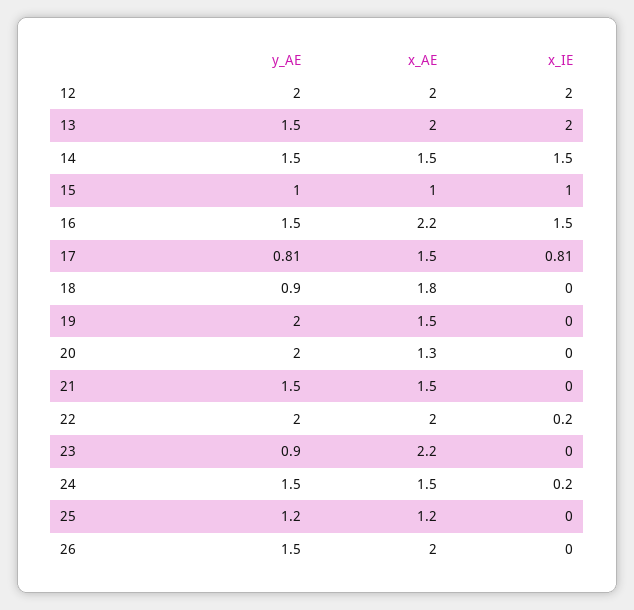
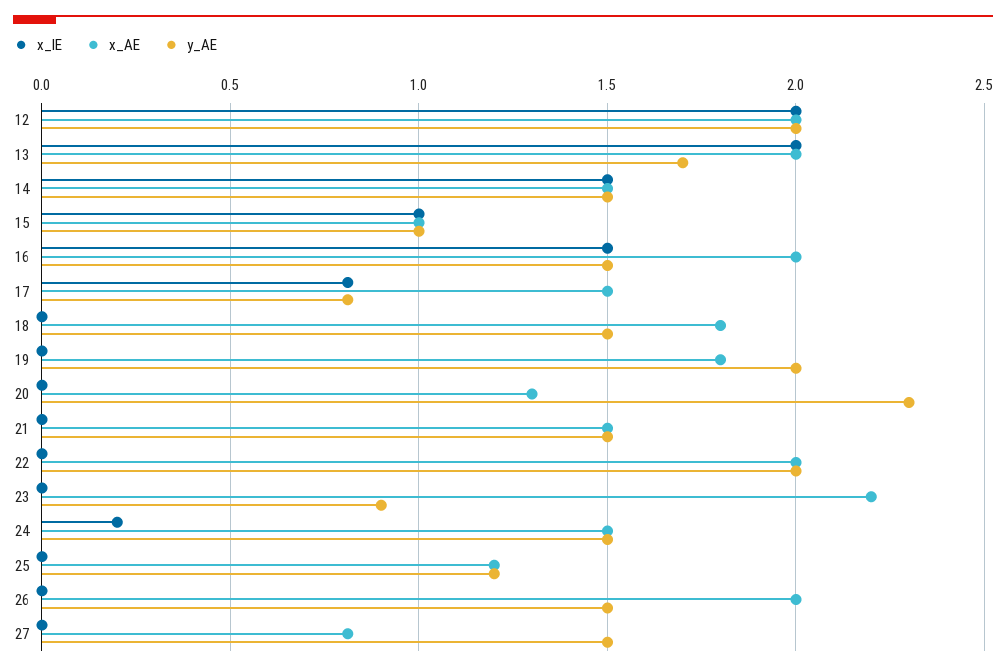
y_AE, 13: 1.5 -> 1.7
x_AE, 16: 2.2 -> 2
y_AE, 18: 0.9 -> 1.5
x_AE, 19: 1.5 -> 1.8
y_AE, 20: 2 -> 2.3
x_IE, 22: 0.2 -> 0
x_IE, 27: none -> 0
x_AE, 27: none -> 0.8
y_AE, 27: none -> 1.5

